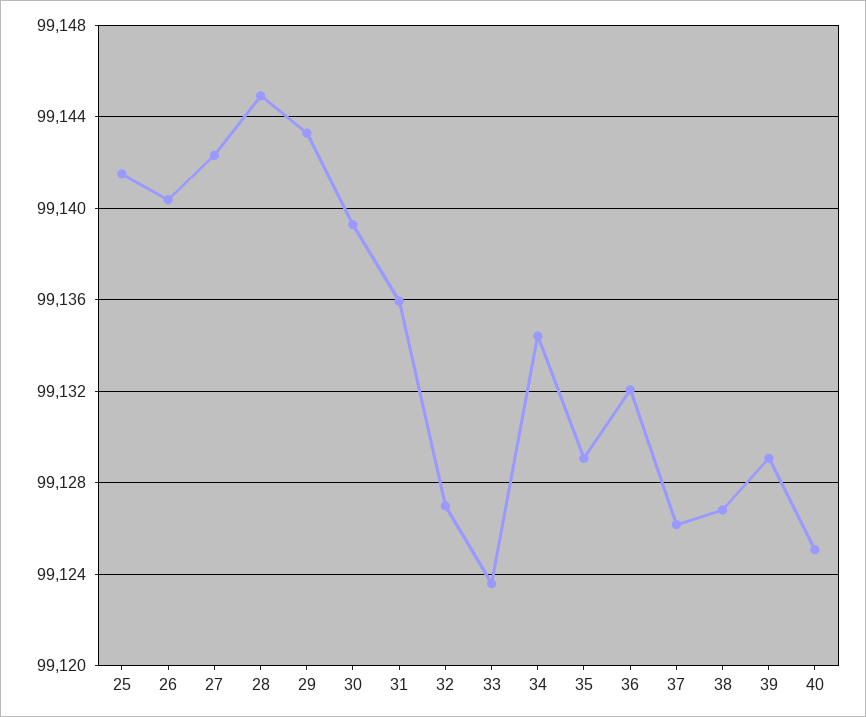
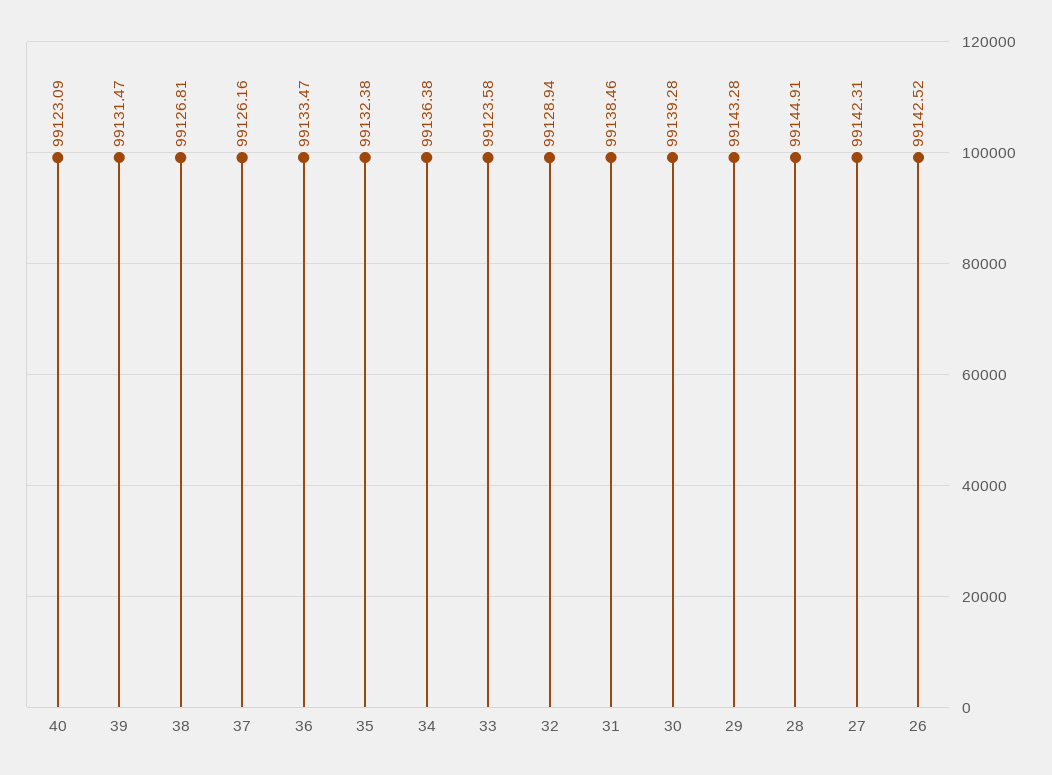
25: 99141.5 -> none
26: 99140.5 -> 99142.52
31: 99136 -> 99138.46
32: 99127 -> 99128.94
34: 99134.5 -> 99136.38
35: 99129 -> 99132.38
36: 99132 -> 99133.47
39: 99129 -> 99131.47
40: 99125 -> 99123.09

